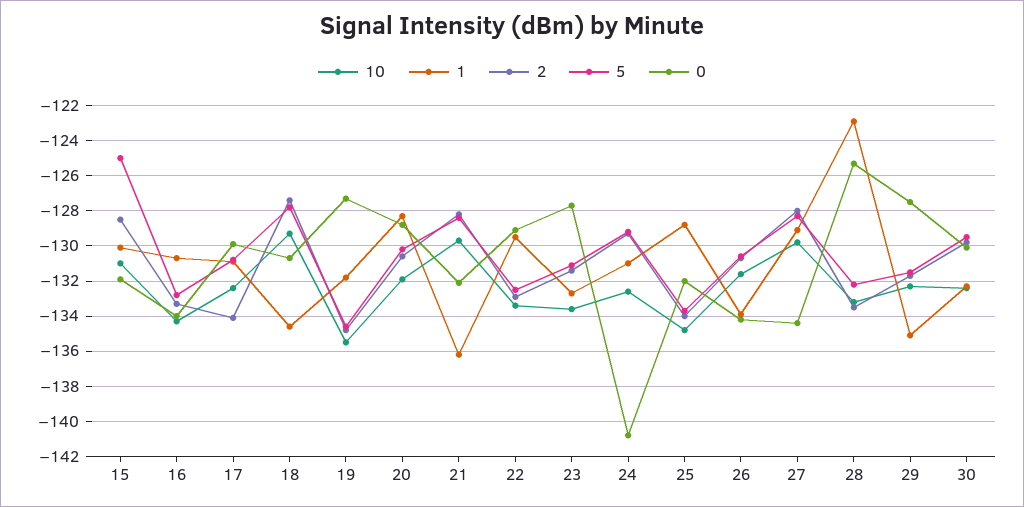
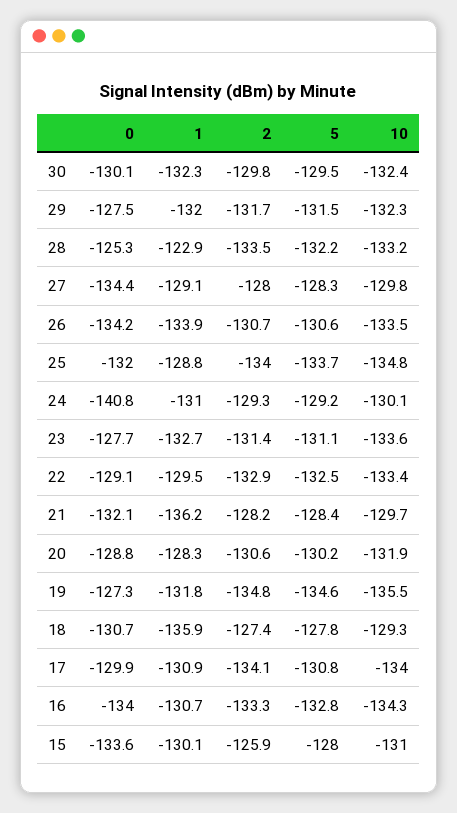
2, 15: -128.5 -> -125.9
5, 15: -125 -> -128
0, 15: -132 -> -133.6
10, 17: -132.5 -> -134
1, 18: -134.5 -> -135.9
10, 24: -132.5 -> -130.1
10, 26: -131.5 -> -133.5
1, 29: -135 -> -132

